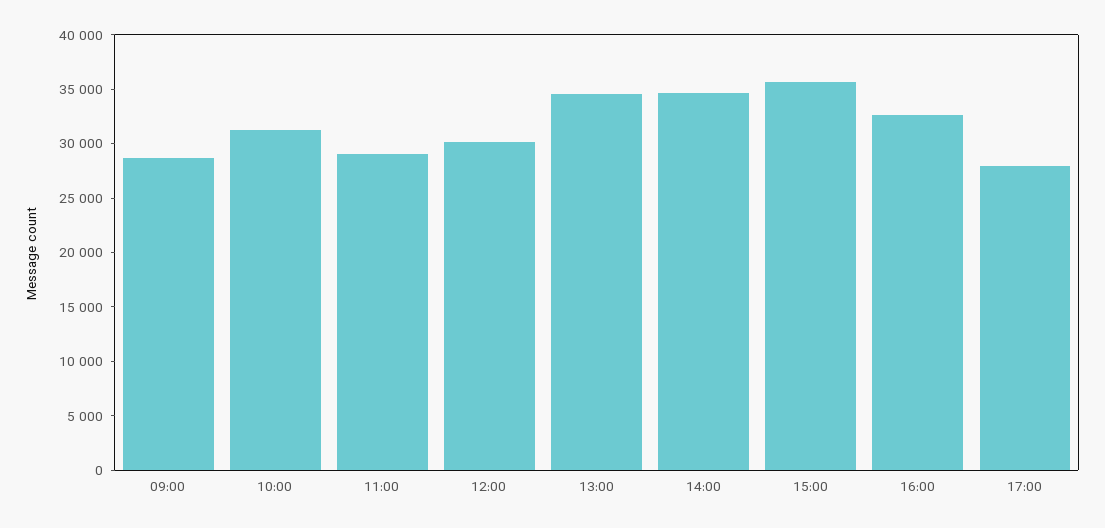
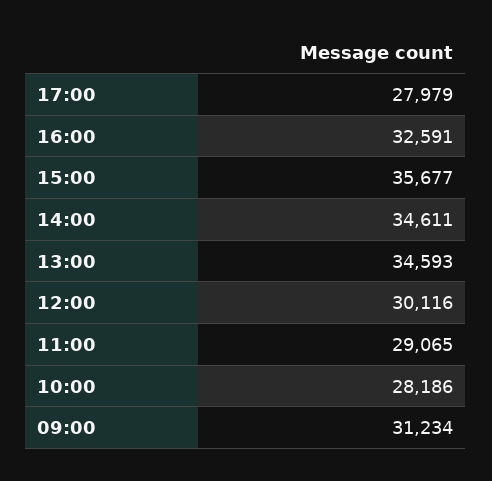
09:00: 29000 -> 31234
10:00: 31000 -> 28186

